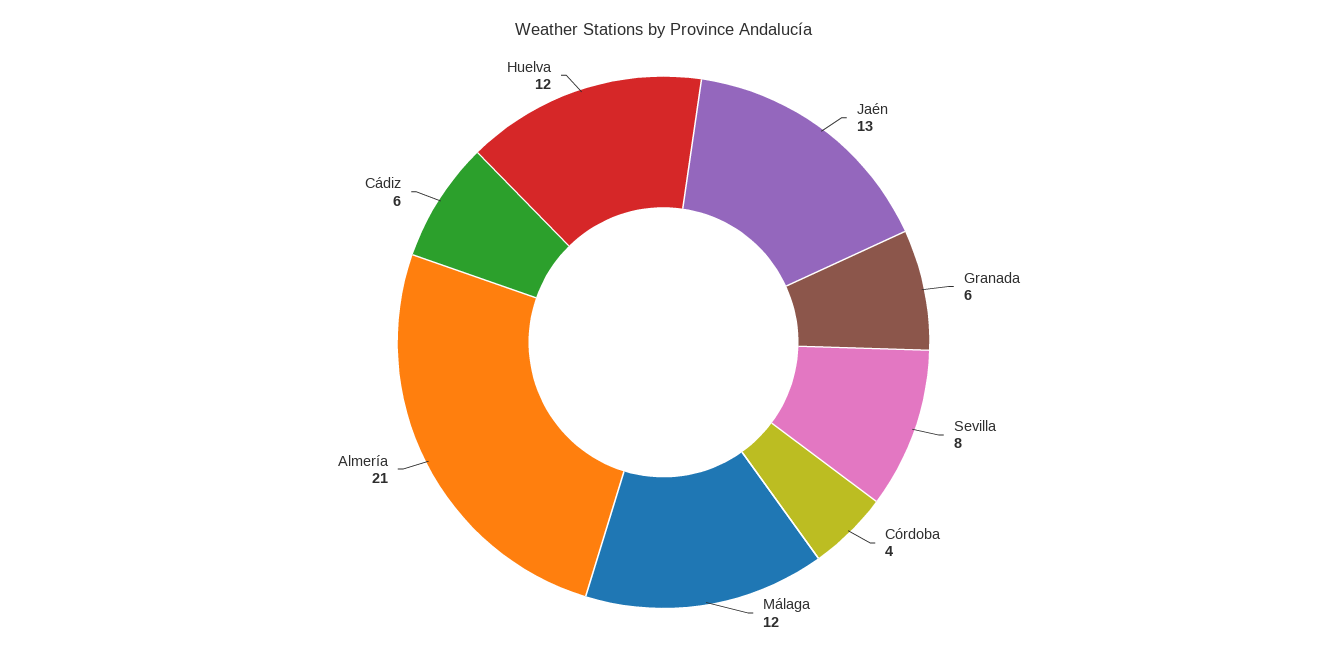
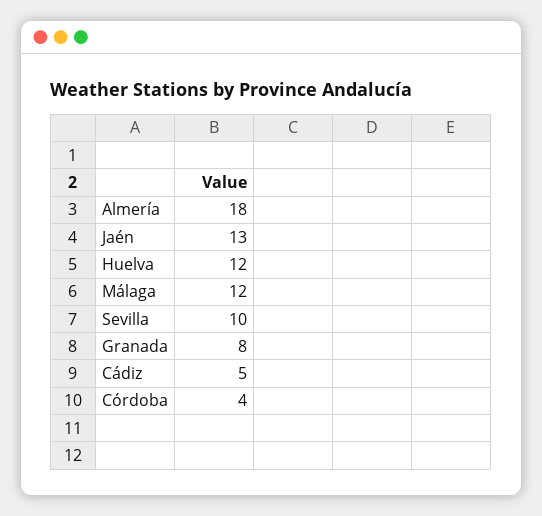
Granada: 6 -> 8
Sevilla: 8 -> 10
Almería: 21 -> 18
Cádiz: 6 -> 5

